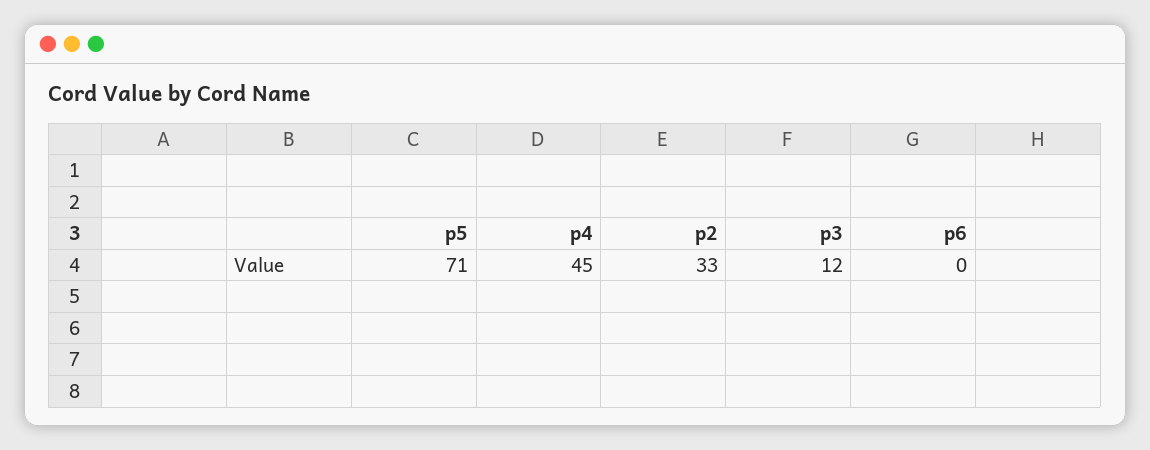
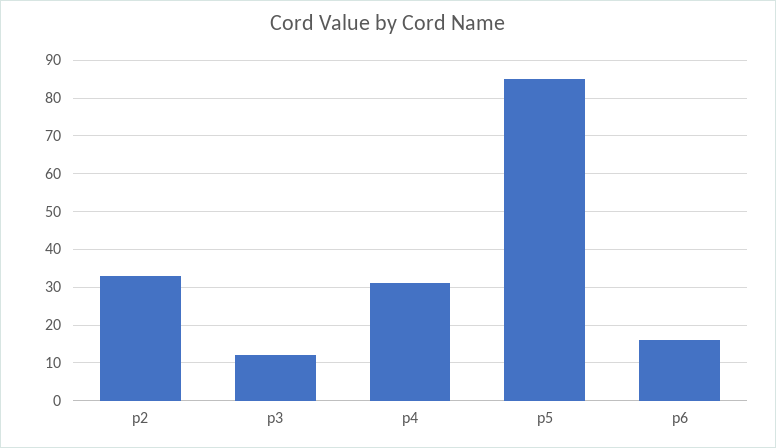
p5: 71 -> 85
p4: 45 -> 30
p6: 0 -> 15

